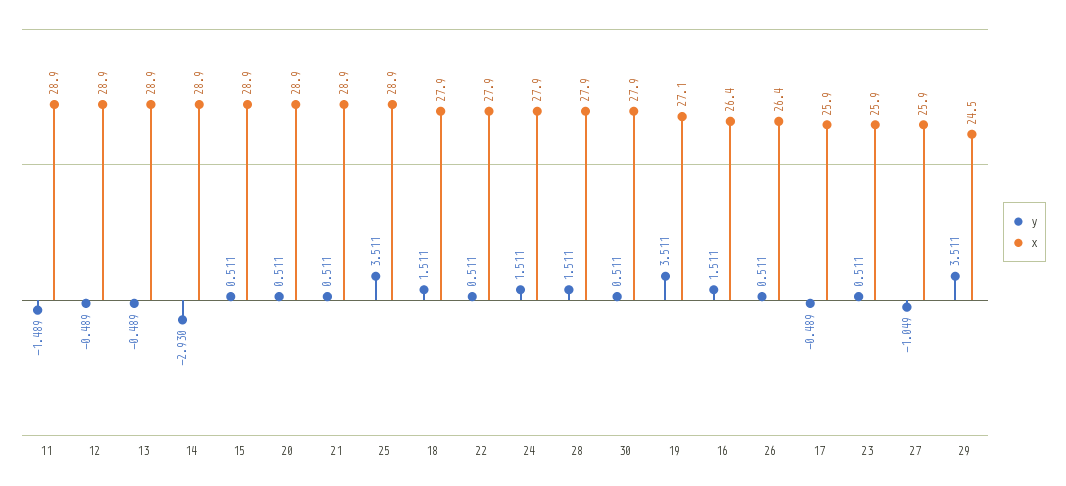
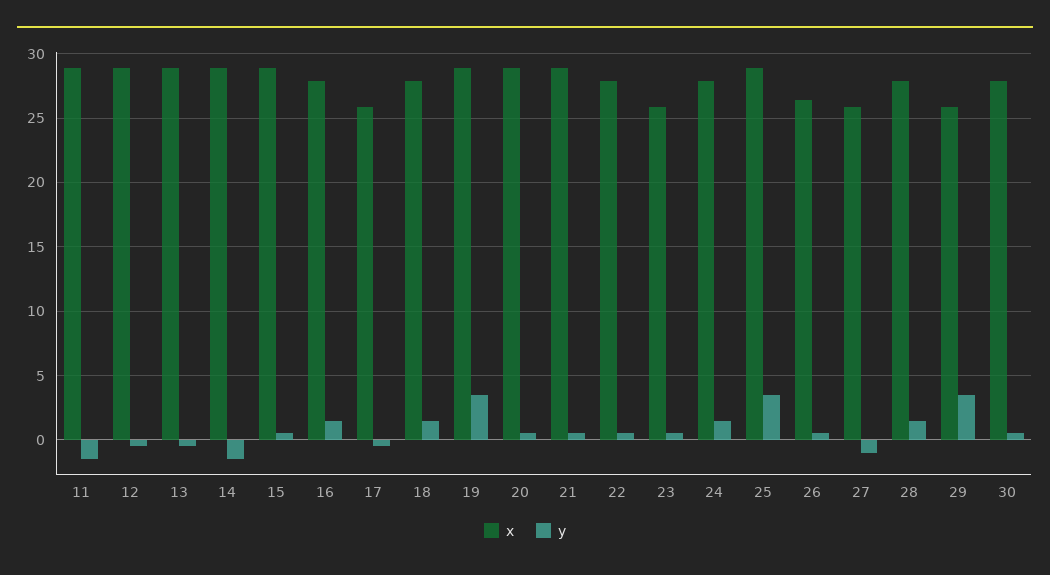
y, 14: -2.93 -> -1.5
x, 19: 27.1 -> 29
x, 16: 26.4 -> 28
x, 29: 24.5 -> 26

